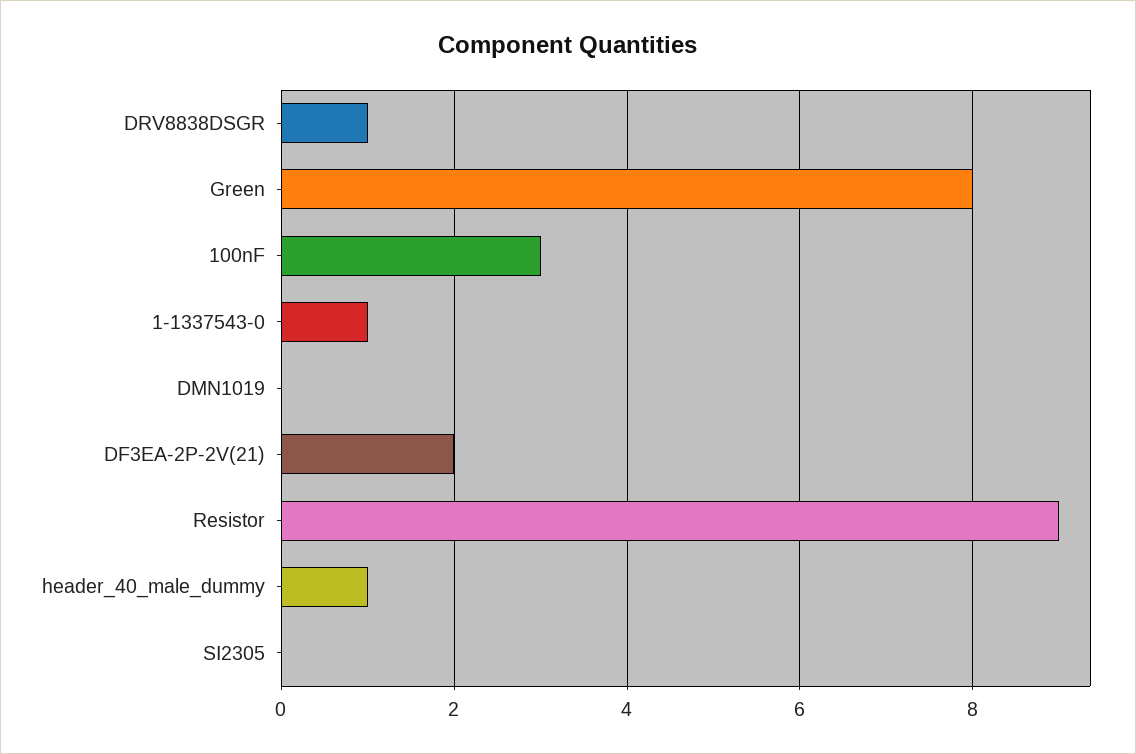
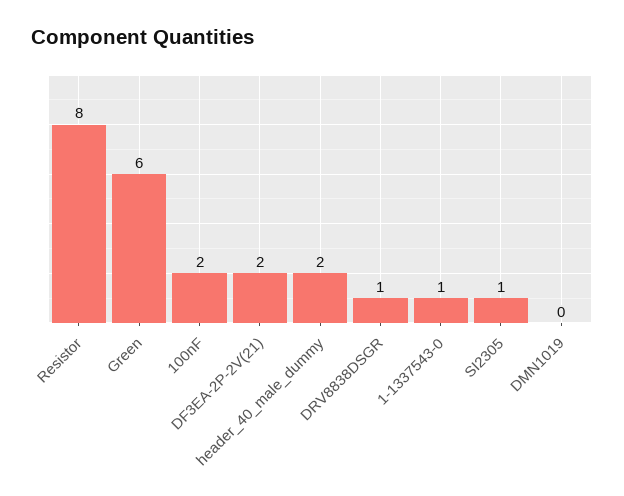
Green: 8 -> 6
100nF: 3 -> 2
Resistor: 9 -> 8
header_40_male_dummy: 1 -> 2
SI2305: 0 -> 1

